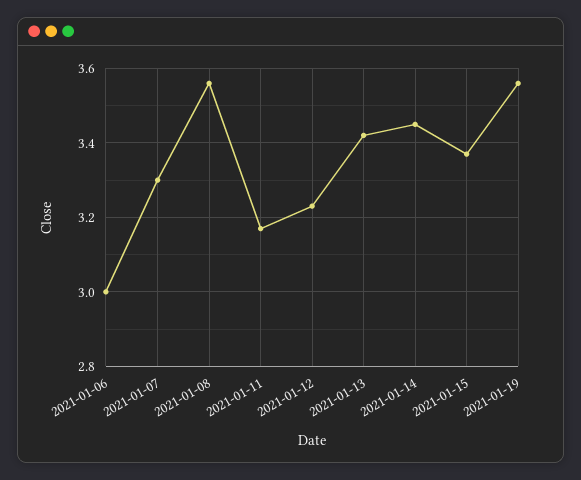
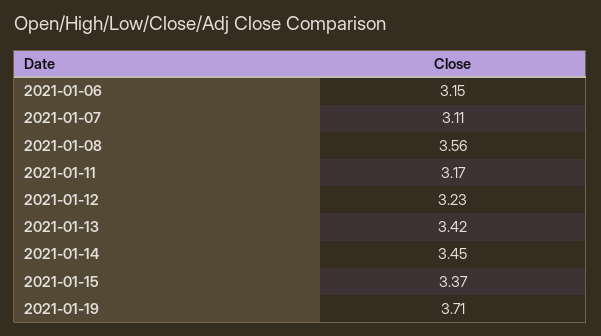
2021-01-06: 3 -> 3.15
2021-01-07: 3.3 -> 3.11
2021-01-19: 3.55 -> 3.71

